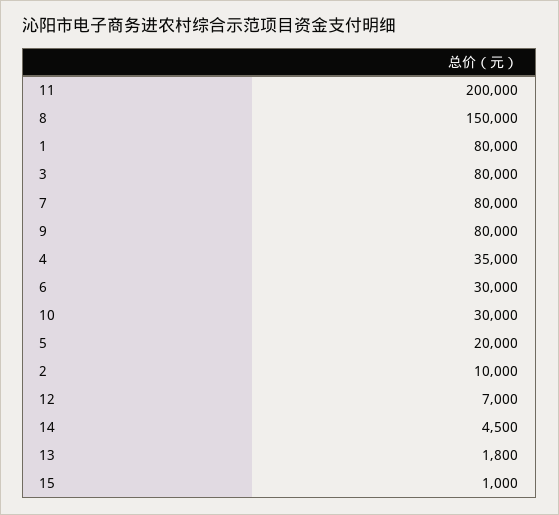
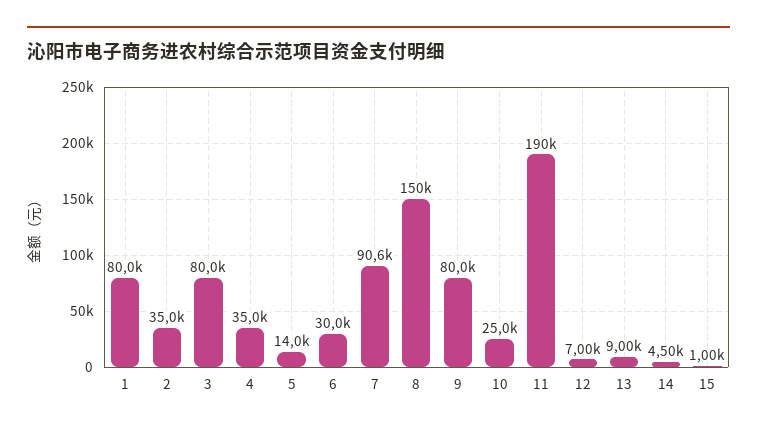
11: 200000 -> 190000
7: 80000 -> 90600
10: 30000 -> 25000
5: 20000 -> 14000
2: 10000 -> 35000
13: 1800 -> 9000

